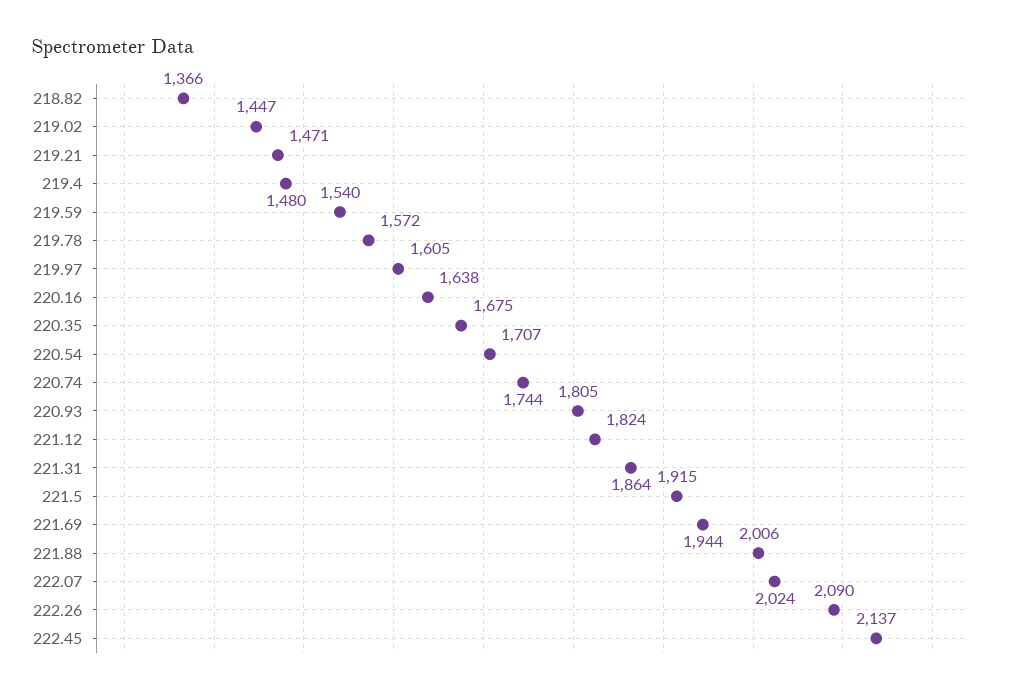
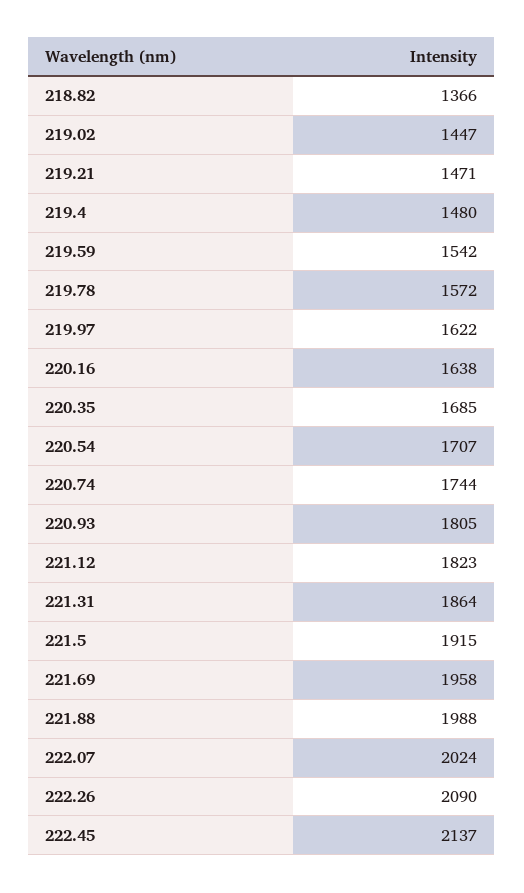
219.59: 1540 -> 1542
219.97: 1605 -> 1622
220.35: 1675 -> 1685
221.12: 1824 -> 1823
221.69: 1944 -> 1958
221.88: 2006 -> 1988

